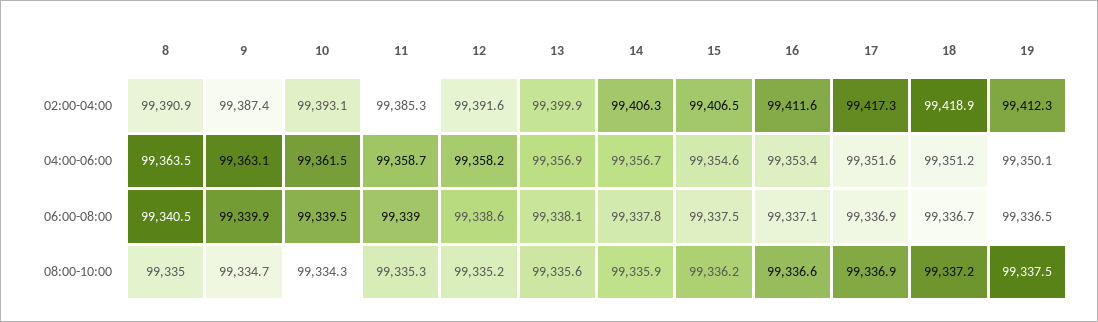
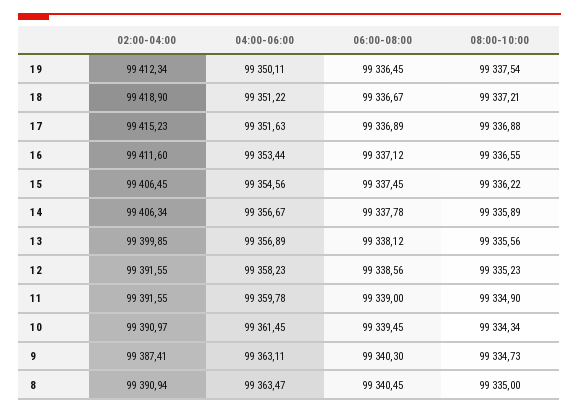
10, 02:00-04:00: 99393.1 -> 99390.97
11, 02:00-04:00: 99385.3 -> 99391.55
17, 02:00-04:00: 99417.3 -> 99415.23
11, 04:00-06:00: 99358.7 -> 99359.78
9, 06:00-08:00: 99339.9 -> 99340.3
11, 08:00-10:00: 99335.3 -> 99334.9

